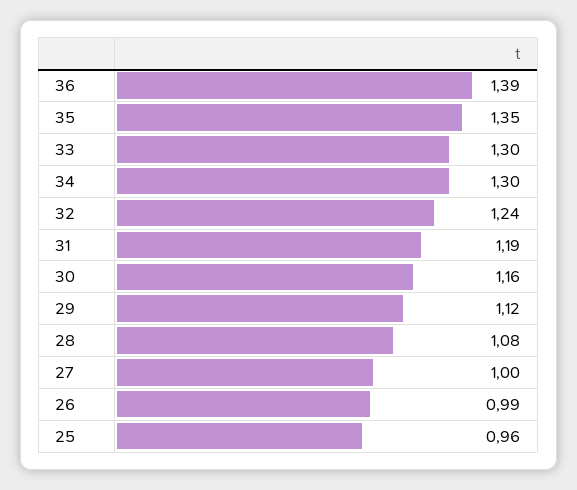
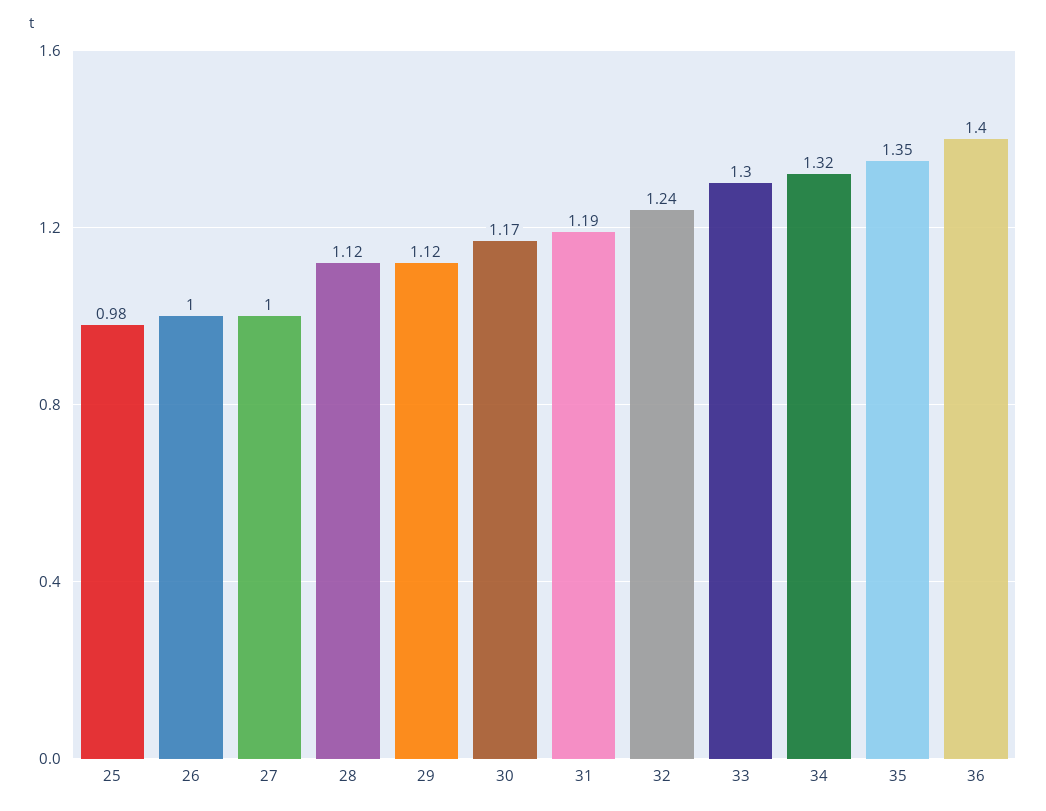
36: 1.39 -> 1.4
34: 1.3 -> 1.32
30: 1.16 -> 1.17
28: 1.08 -> 1.12
26: 0.99 -> 1
25: 0.96 -> 0.98

